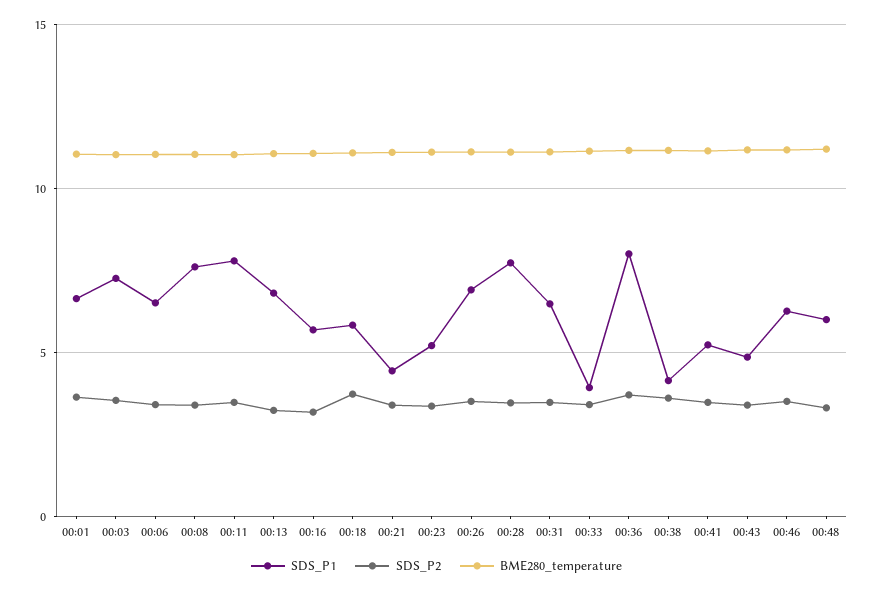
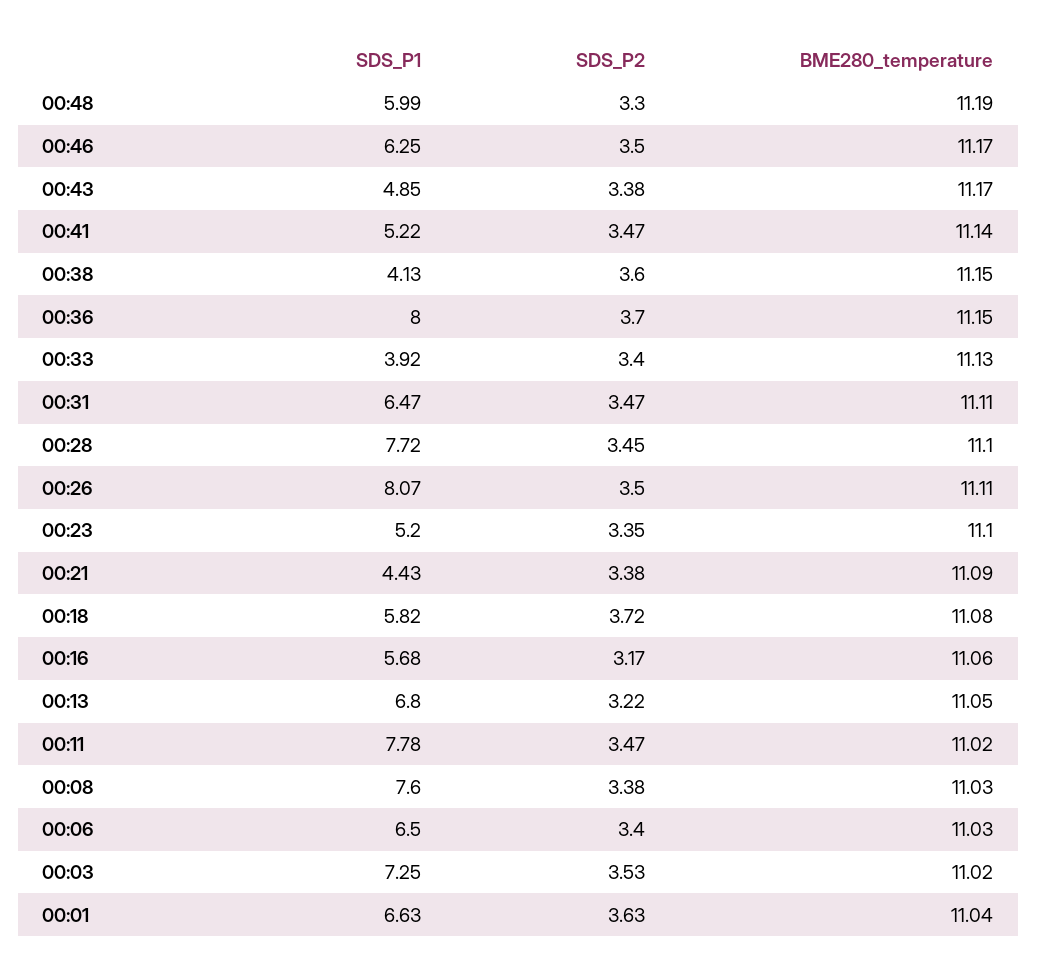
SDS_P1, 00:26: 7 -> 8.07

